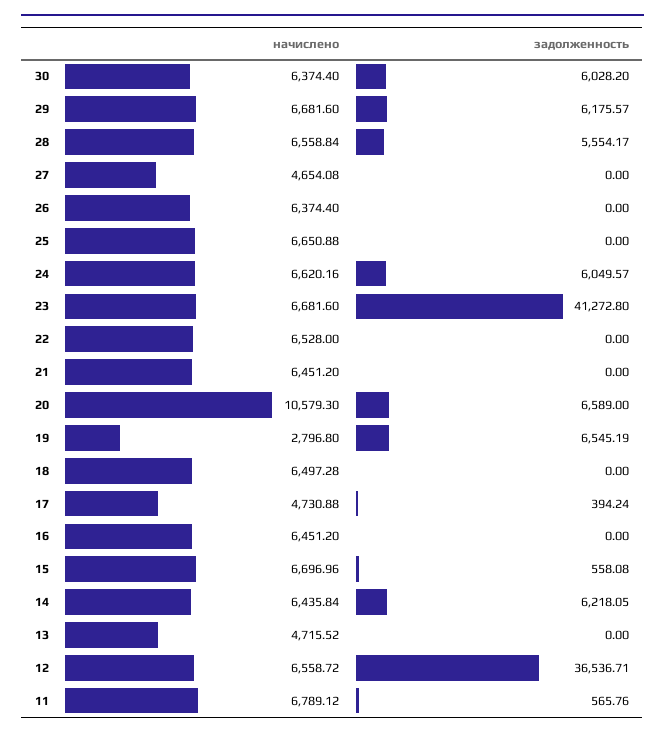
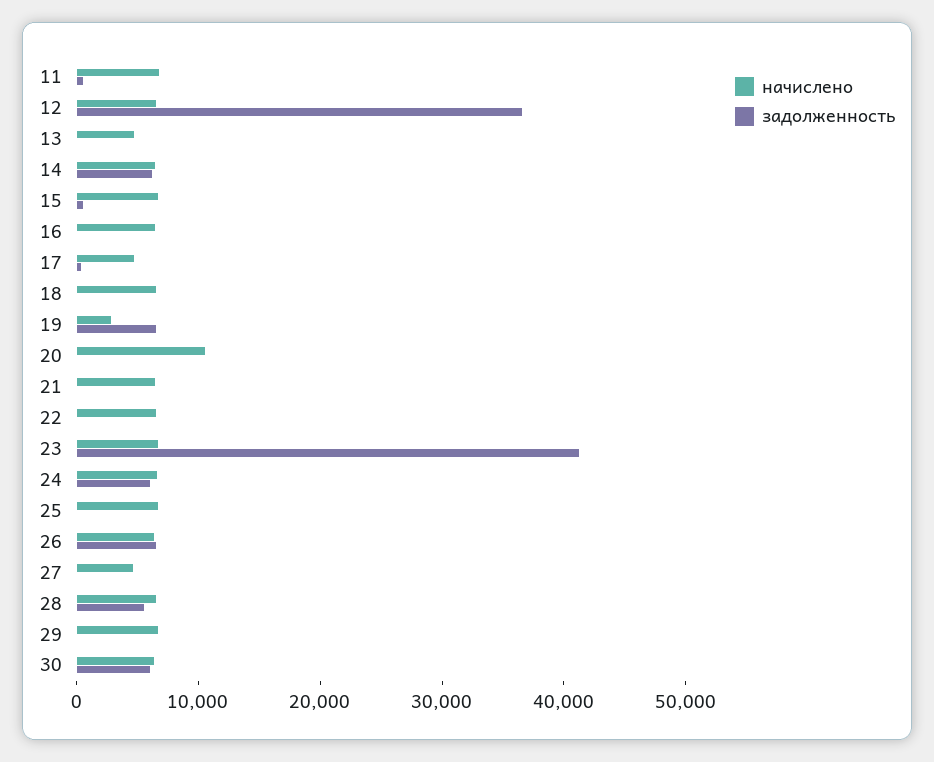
задолженность, 29: 6175.57 -> 0
задолженность, 26: 0 -> 6000
задолженность, 20: 6589 -> 0

